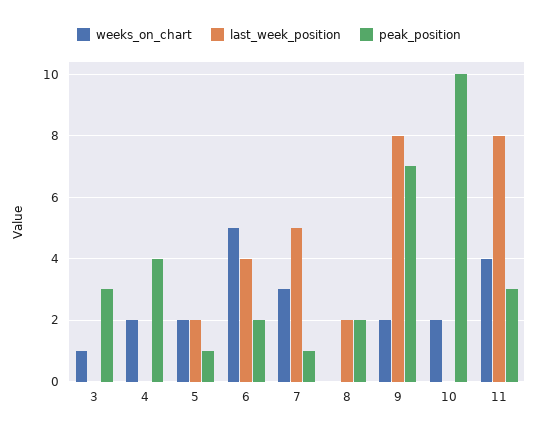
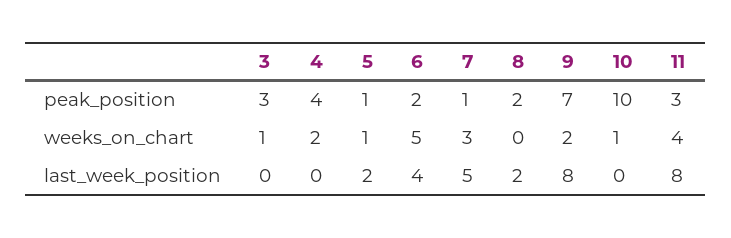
weeks_on_chart, 5: 2 -> 1
weeks_on_chart, 10: 2 -> 1

